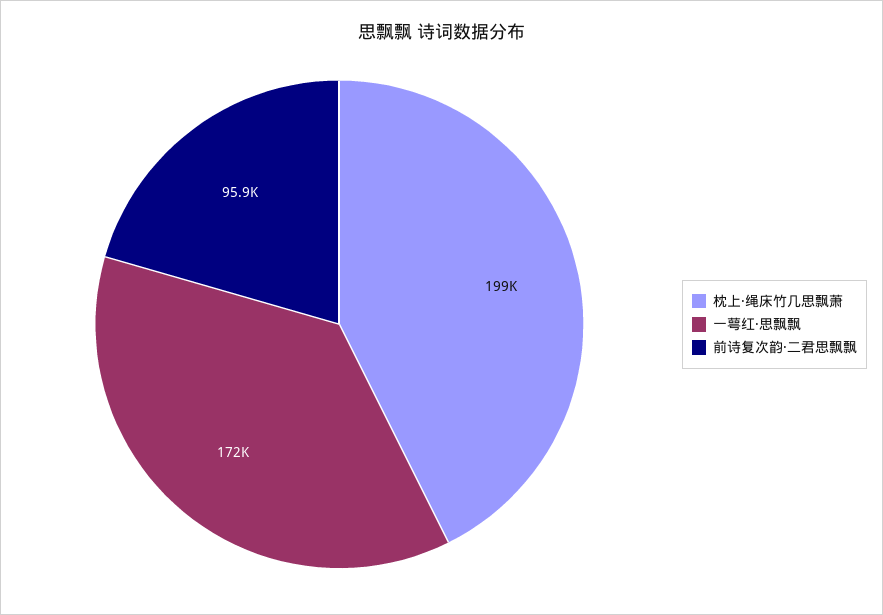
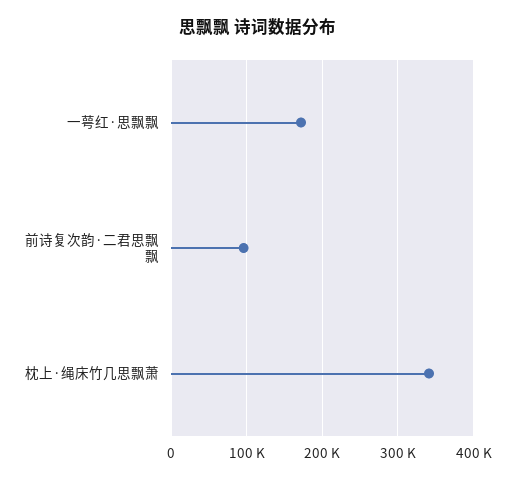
枕上·绳床竹几思飘萧: 199000 -> 340000

